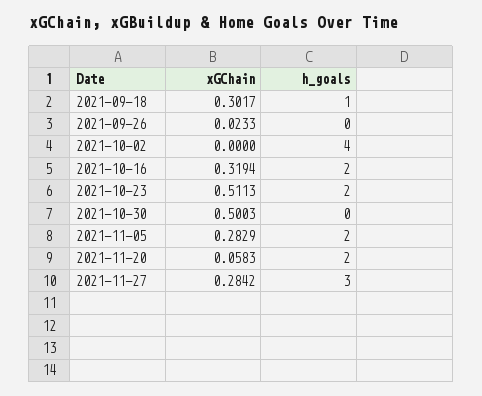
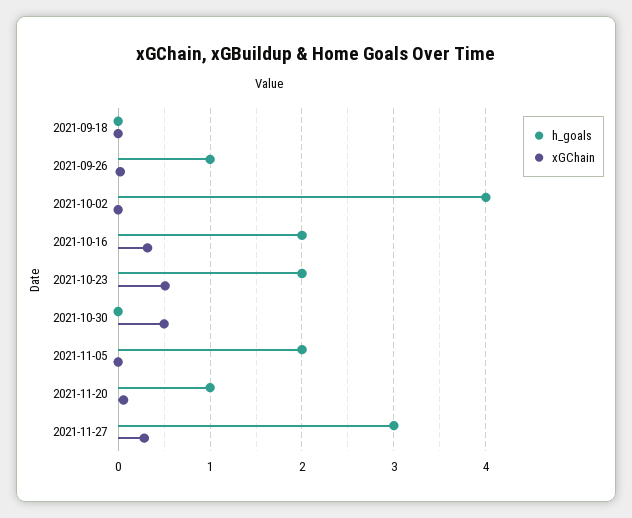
xGChain, 2021-09-18: 0.3017 -> 0
h_goals, 2021-09-18: 1 -> 0
h_goals, 2021-09-26: 0 -> 1
xGChain, 2021-11-05: 0.2829 -> 0
h_goals, 2021-11-20: 2 -> 1

